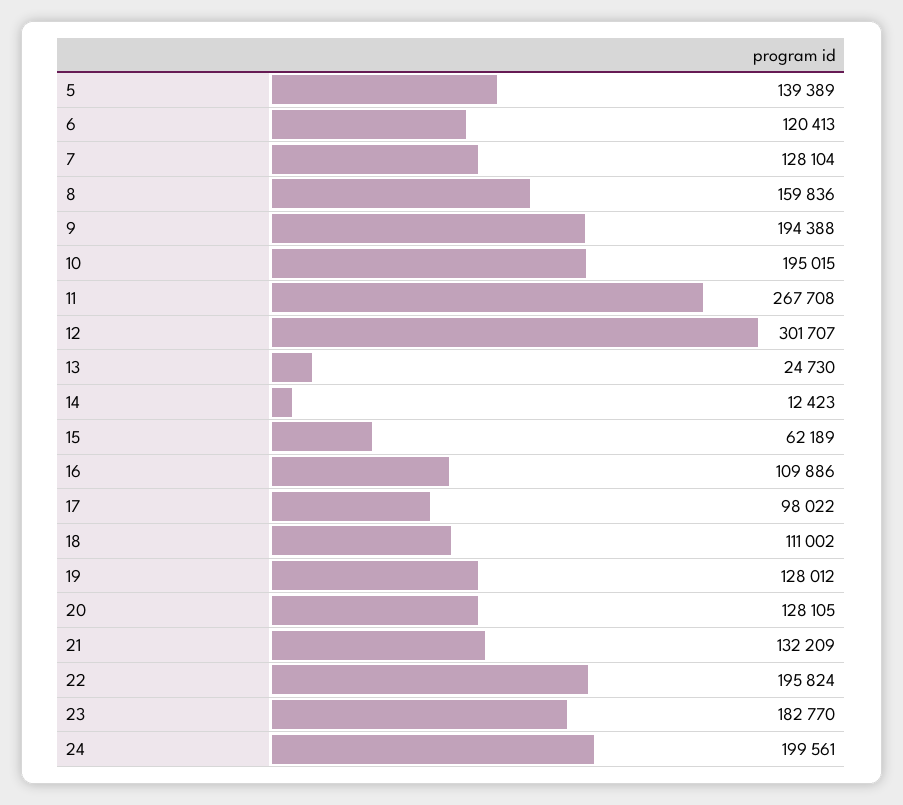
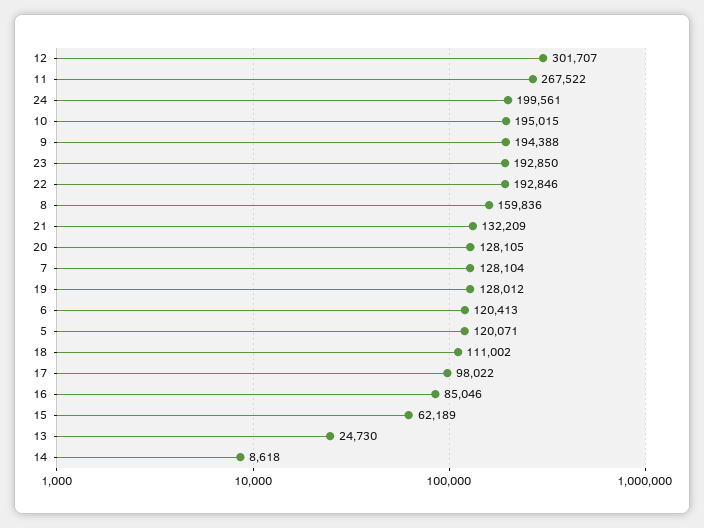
5: 139389 -> 120071
11: 267708 -> 267522
14: 12423 -> 8618
16: 109886 -> 85046
22: 195824 -> 192846
23: 182770 -> 192850

